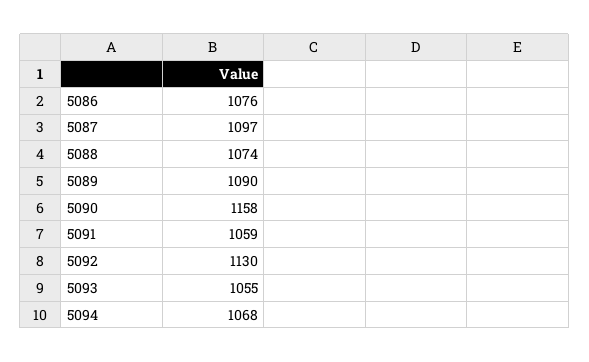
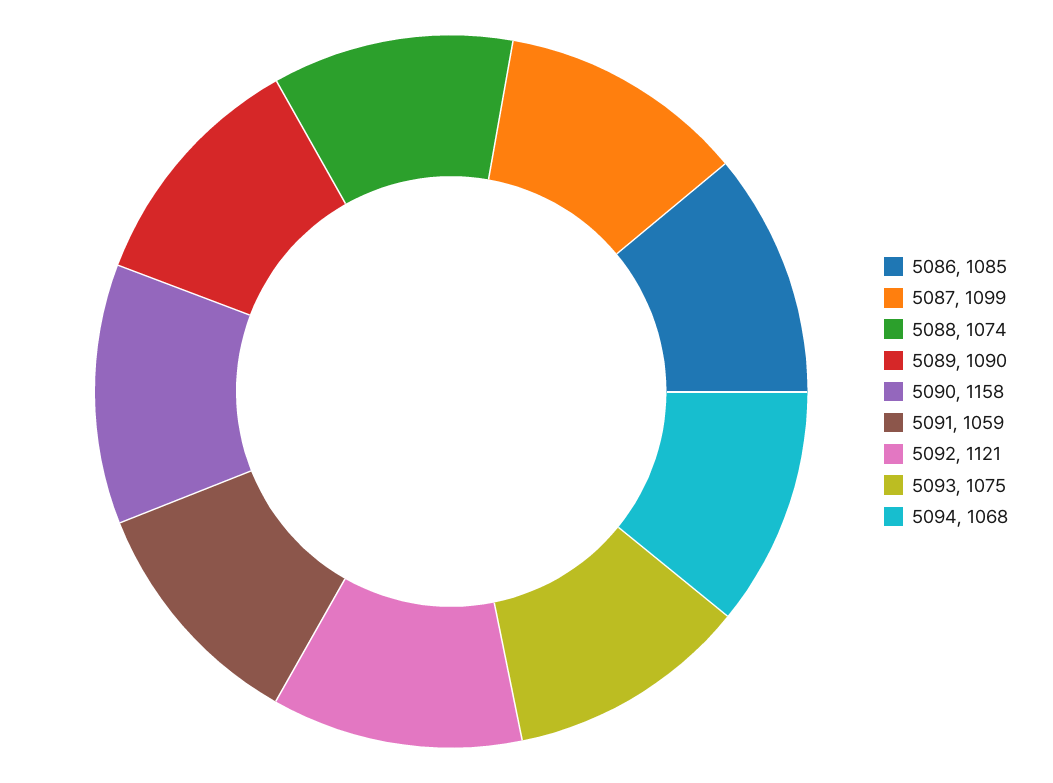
5086: 1076 -> 1085
5087: 1097 -> 1099
5092: 1130 -> 1121
5093: 1055 -> 1075

